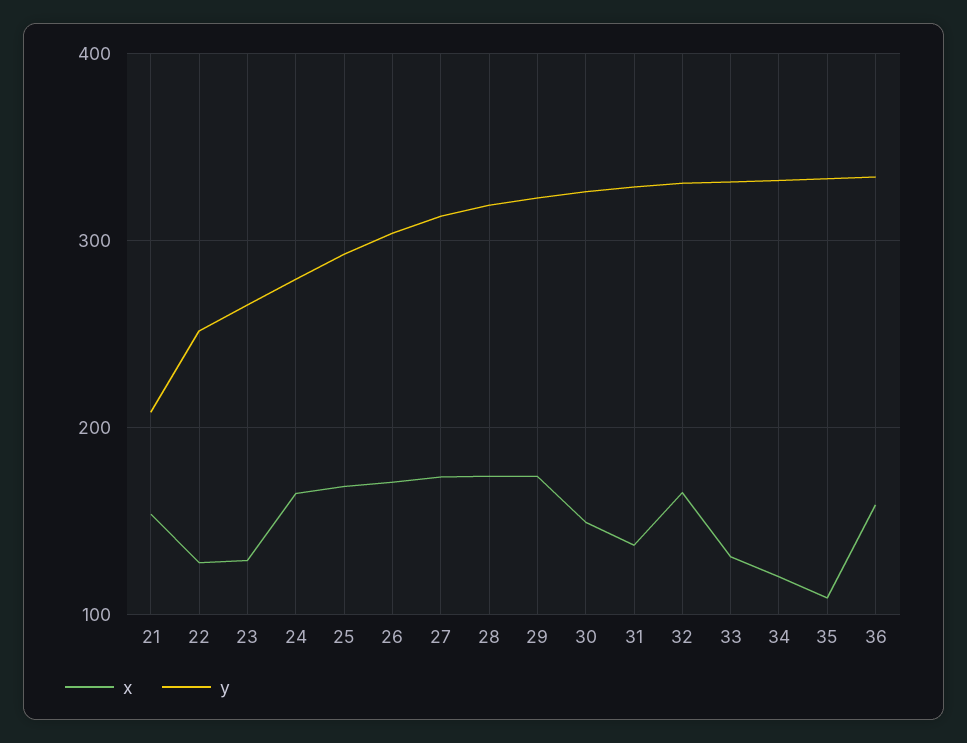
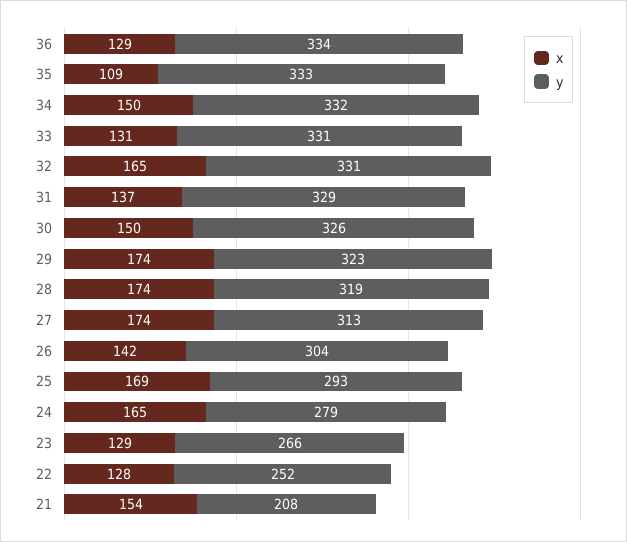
x, 26: 170 -> 142
x, 34: 120 -> 150
x, 36: 160 -> 129

